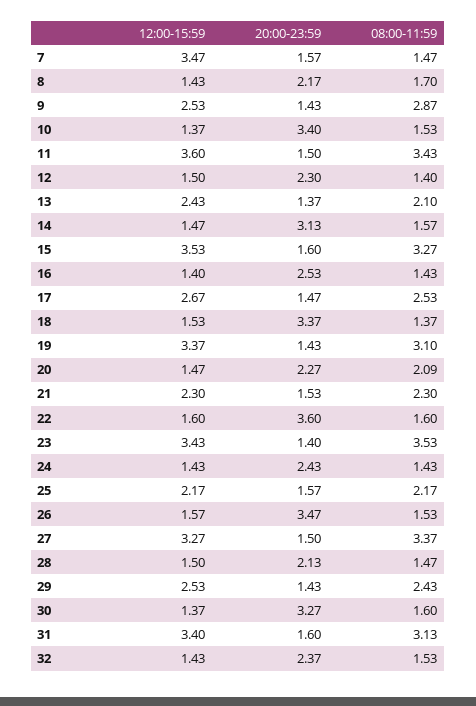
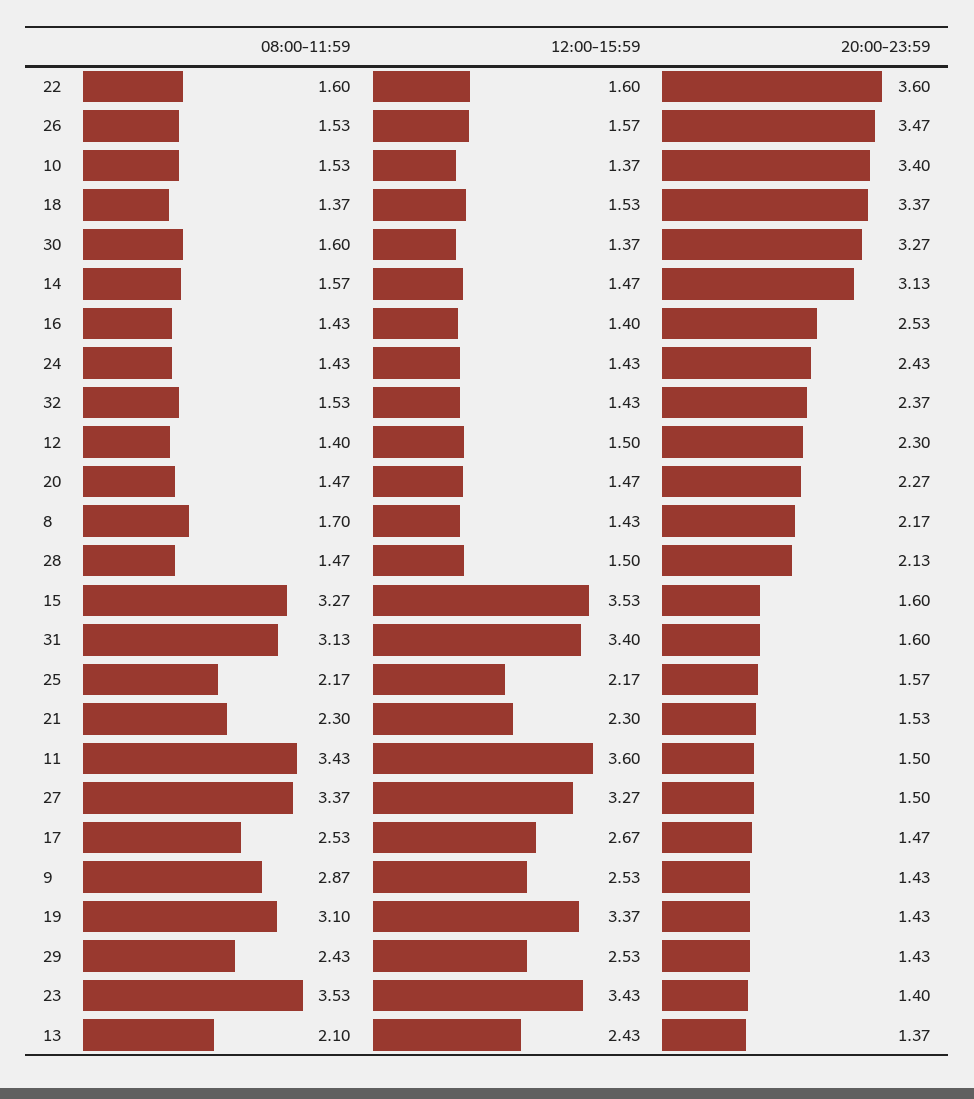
12:00-15:59, 7: 3.47 -> none
20:00-23:59, 7: 1.57 -> none
08:00-11:59, 7: 1.47 -> none
08:00-11:59, 20: 2.09 -> 1.47

